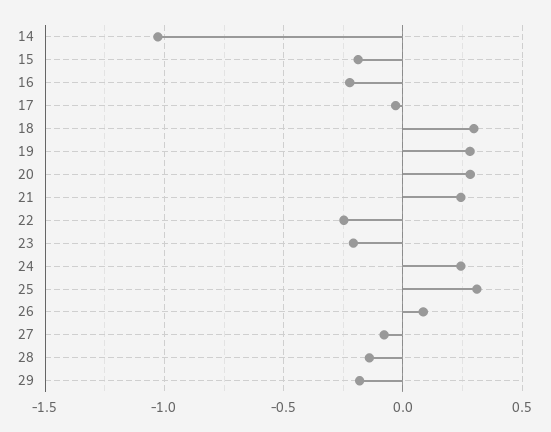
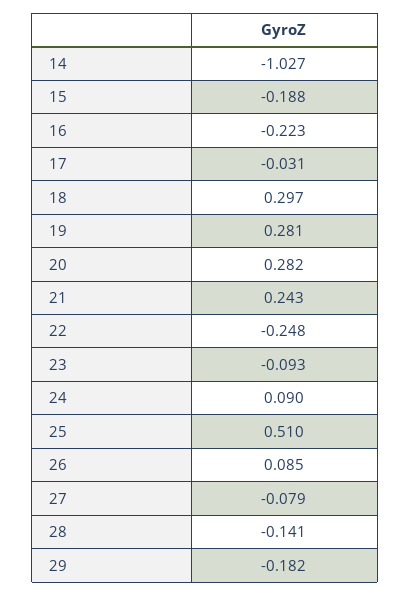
23: -0.2 -> -0.093
24: 0.25 -> 0.09
25: 0.3 -> 0.51

